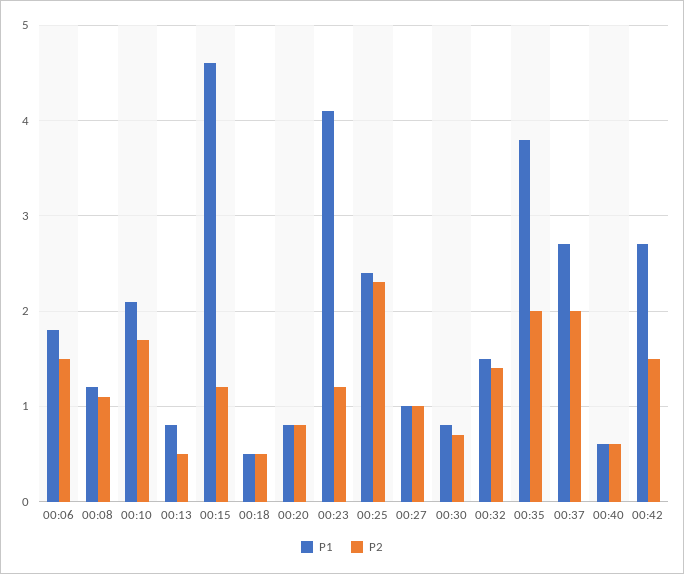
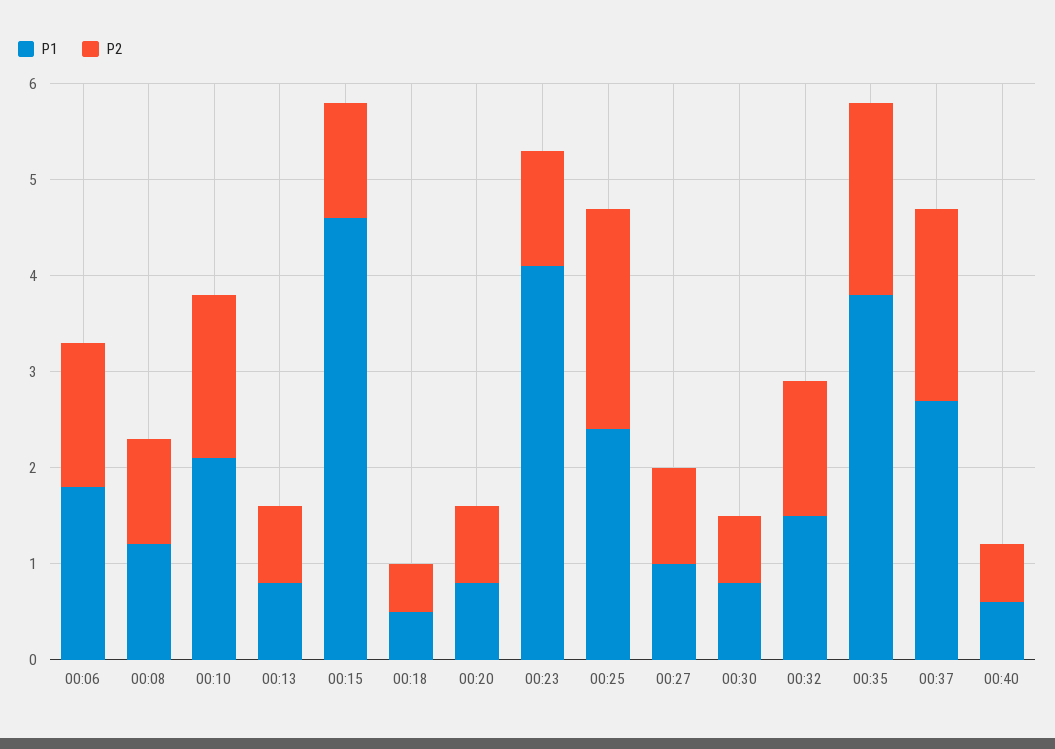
P2, 00:13: 0.5 -> 0.8
P1, 00:42: 2.7 -> none
P2, 00:42: 1.5 -> none

